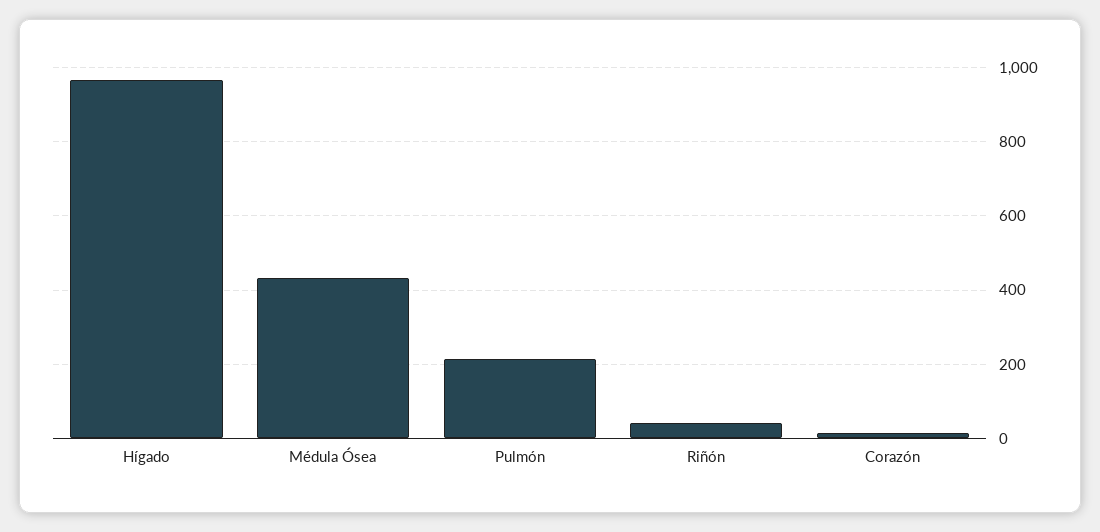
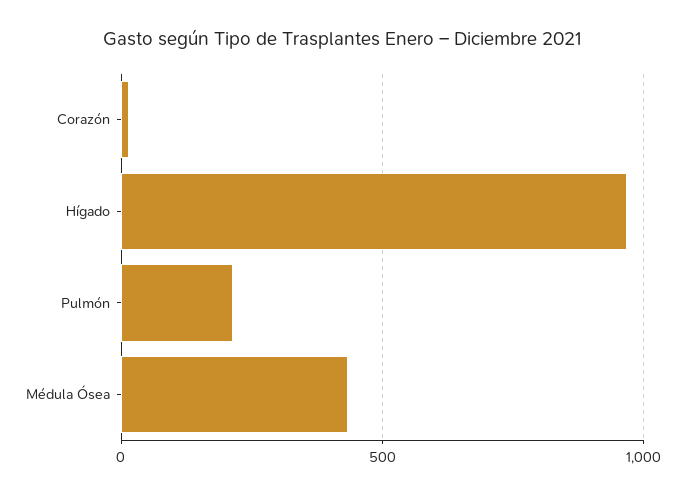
Riñón: 40 -> none

